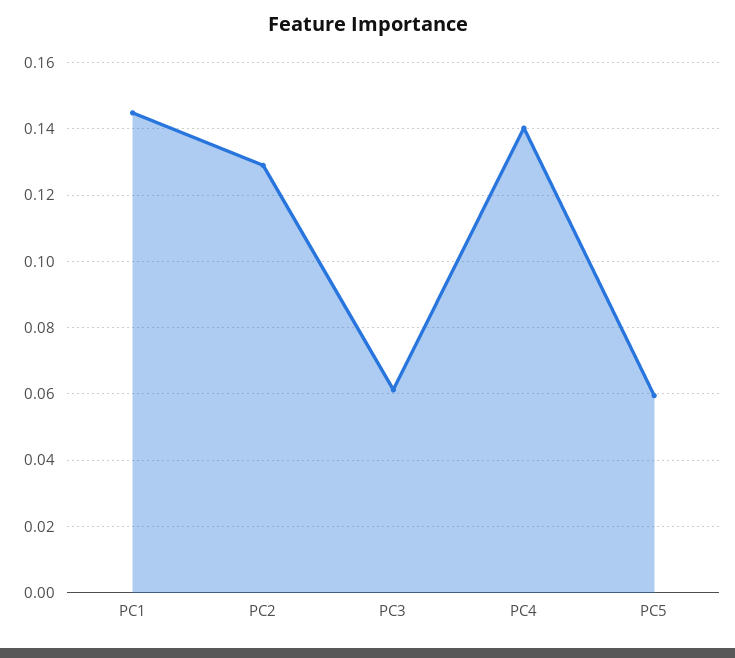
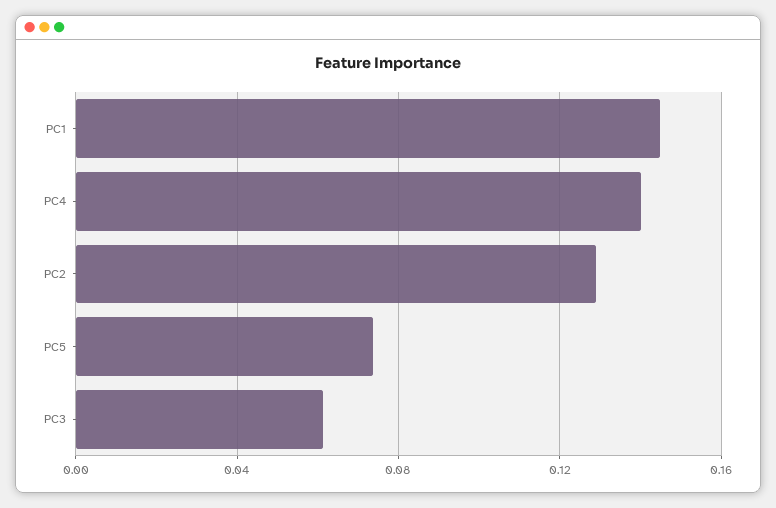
PC5: 0.06 -> 0.075

